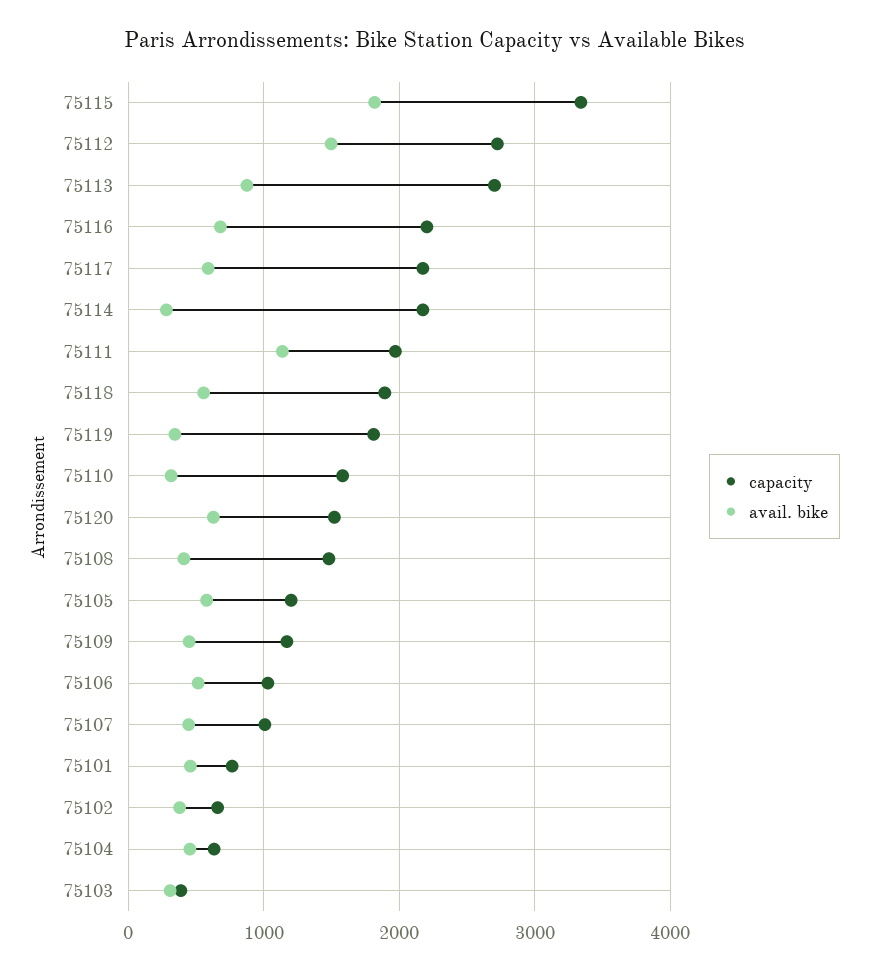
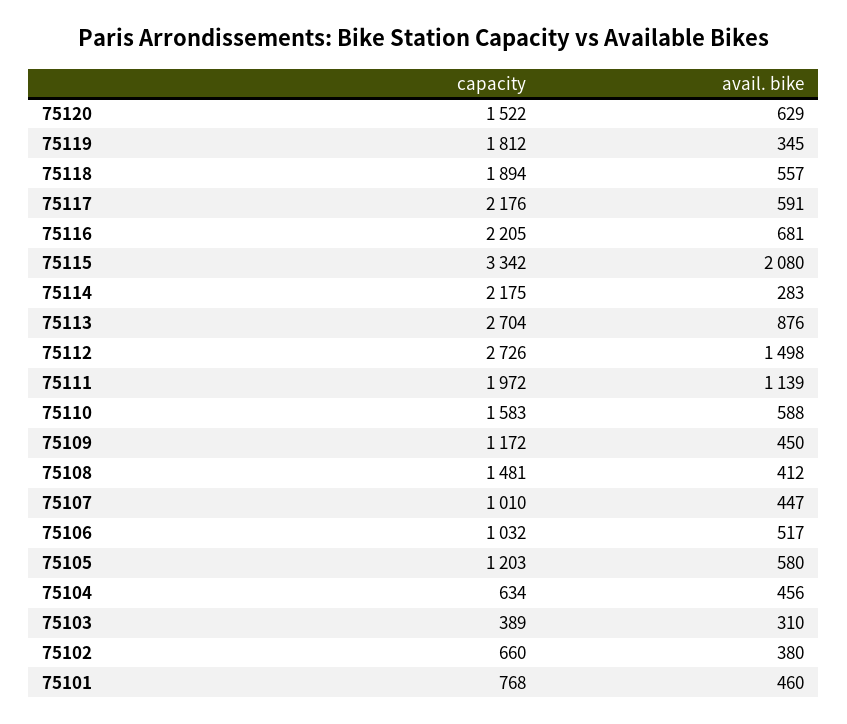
avail. bike, 75115: 1800 -> 2080
avail. bike, 75110: 300 -> 588

